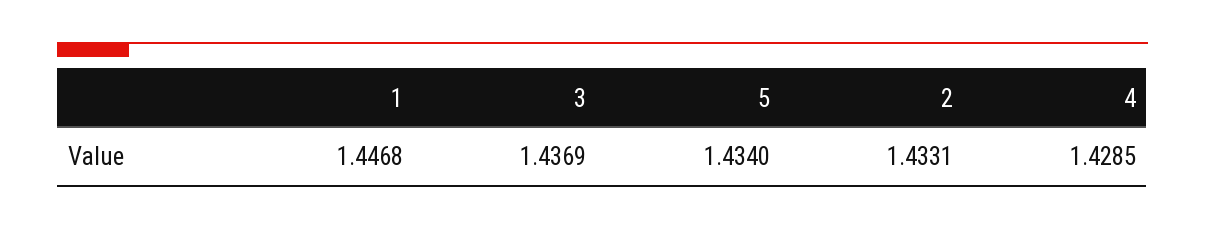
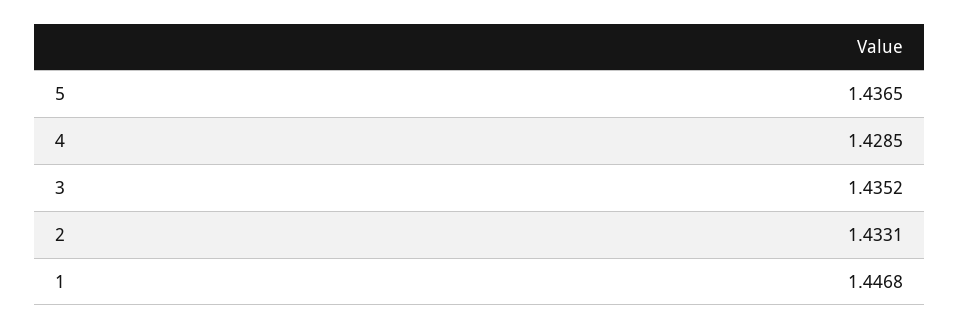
3: 1.4369 -> 1.4352
5: 1.434 -> 1.4365

